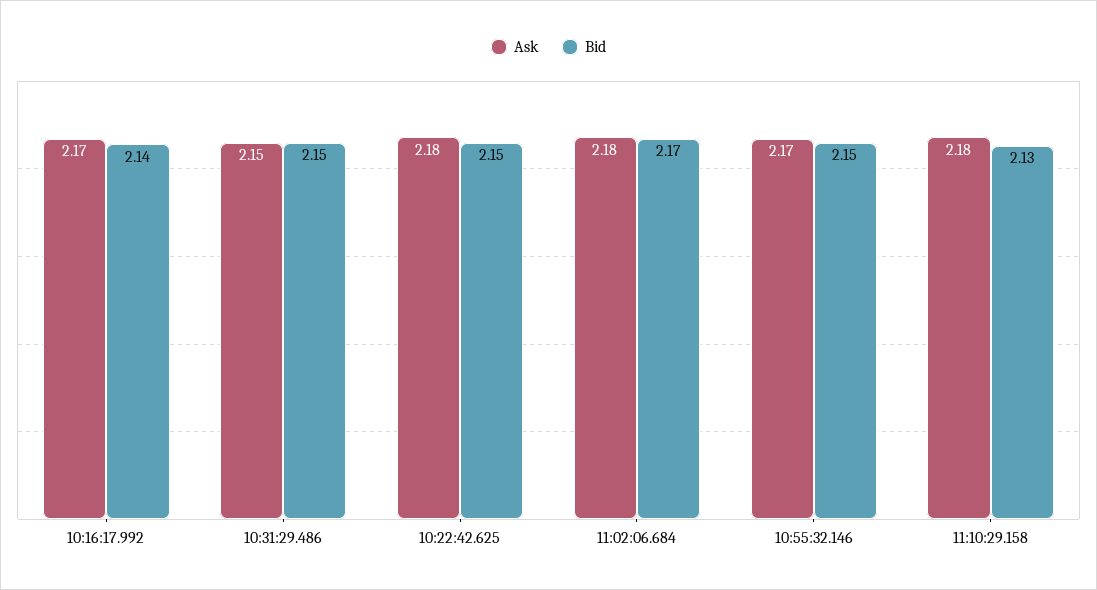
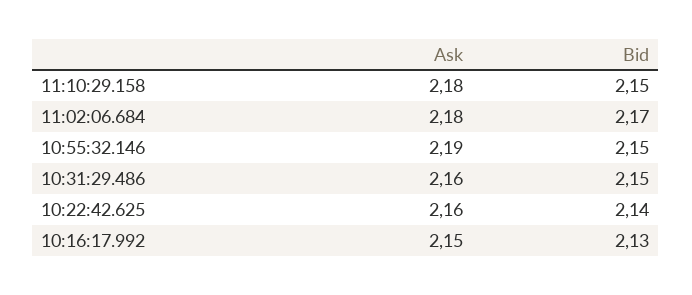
Ask, 10:16:17.992: 2.17 -> 2.15
Bid, 10:16:17.992: 2.14 -> 2.13
Ask, 10:31:29.486: 2.15 -> 2.16
Ask, 10:22:42.625: 2.18 -> 2.16
Bid, 10:22:42.625: 2.15 -> 2.14
Ask, 10:55:32.146: 2.17 -> 2.19
Bid, 11:10:29.158: 2.13 -> 2.15

